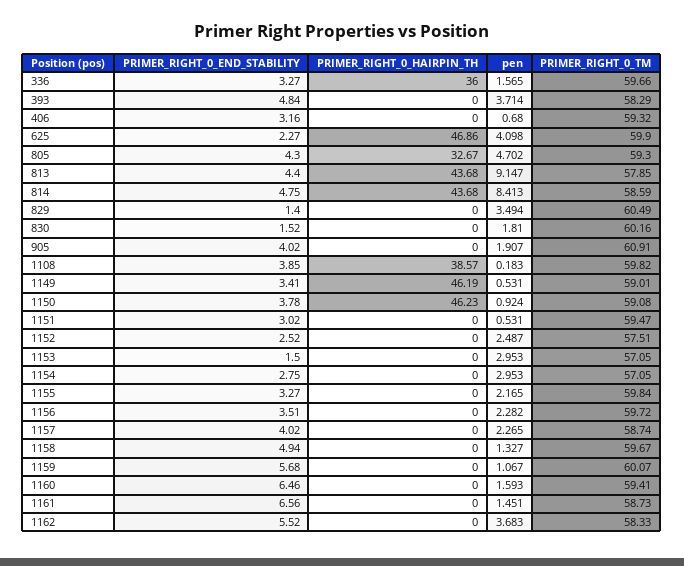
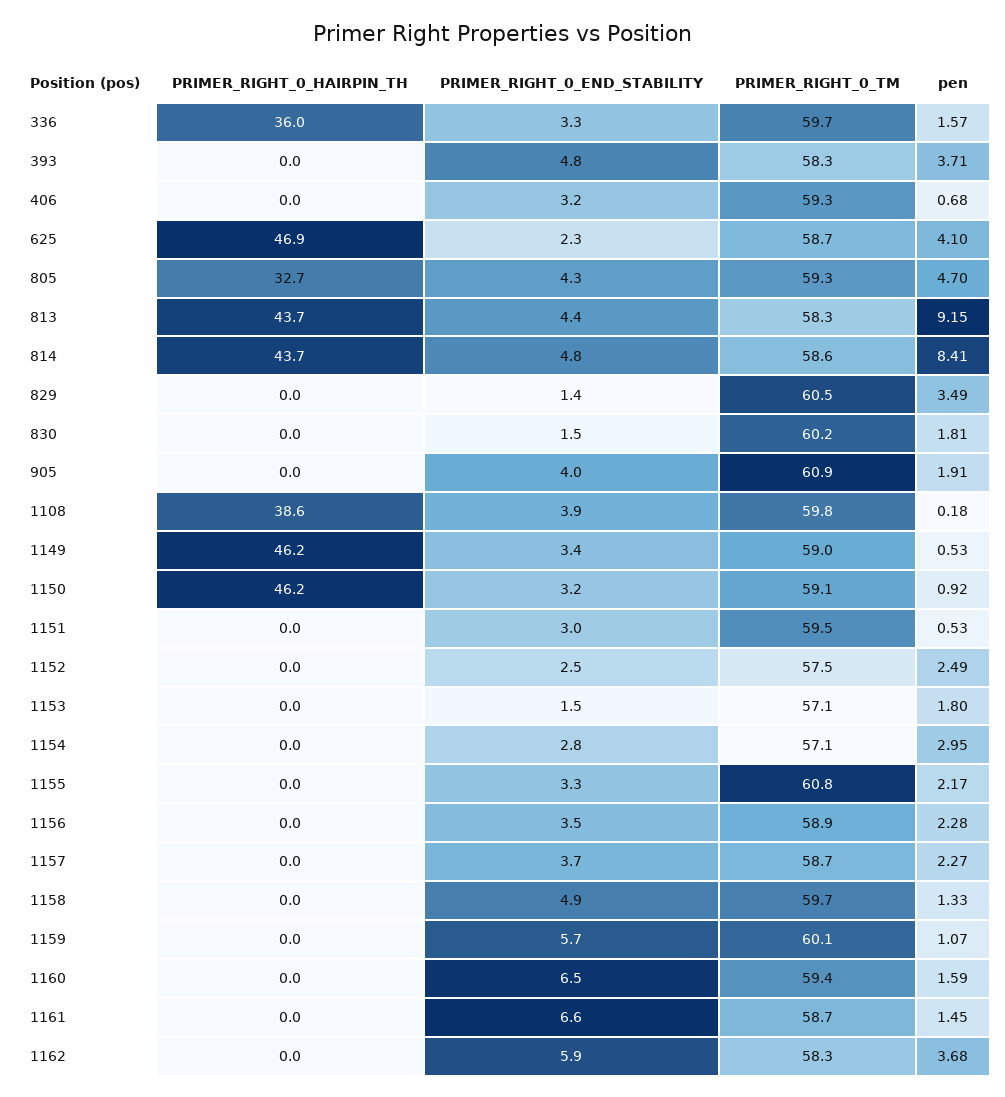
PRIMER_RIGHT_0_TM, 625: 59.9 -> 58.7
PRIMER_RIGHT_0_TM, 813: 57.85 -> 58.3
PRIMER_RIGHT_0_END_STABILITY, 1150: 3.78 -> 3.2
pen, 1153: 2.953 -> 1.8
PRIMER_RIGHT_0_TM, 1155: 59.84 -> 60.8
PRIMER_RIGHT_0_TM, 1156: 59.72 -> 58.9
PRIMER_RIGHT_0_END_STABILITY, 1157: 4.02 -> 3.7
PRIMER_RIGHT_0_END_STABILITY, 1162: 5.52 -> 5.9

